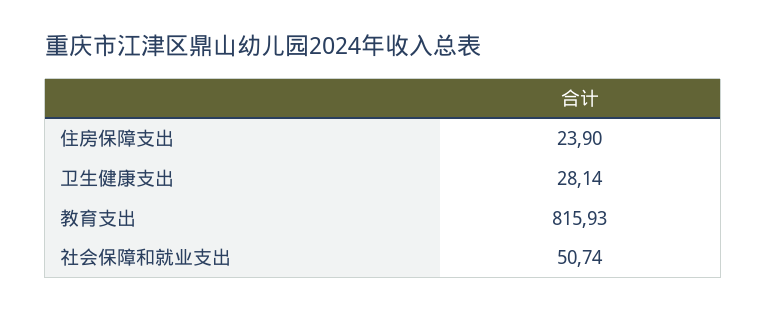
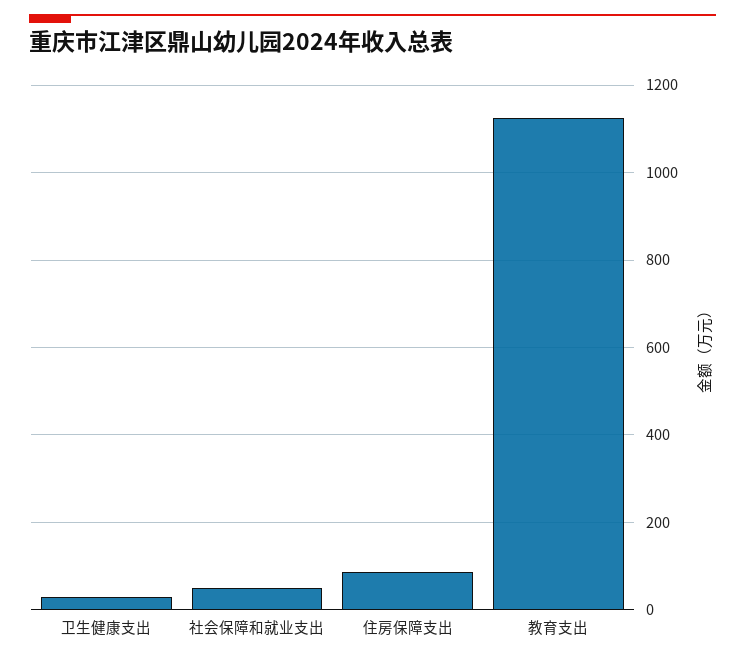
住房保障支出: 23.9 -> 80
教育支出: 815.93 -> 1120

